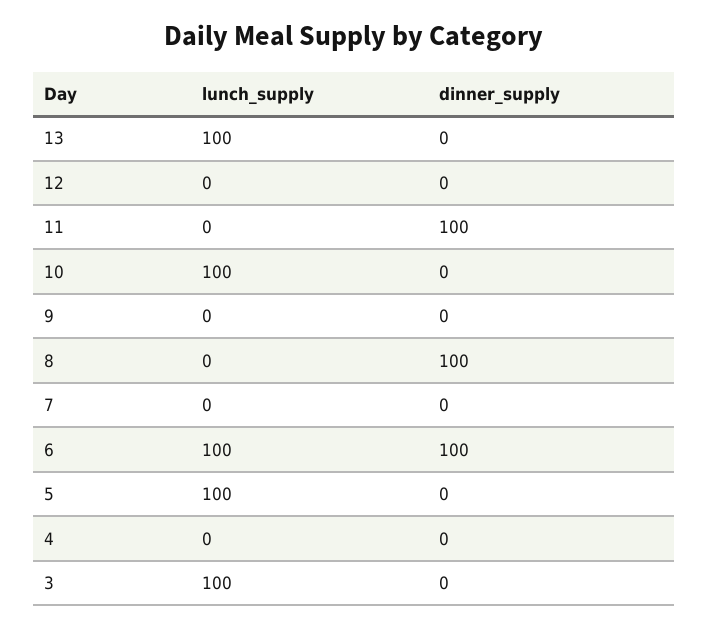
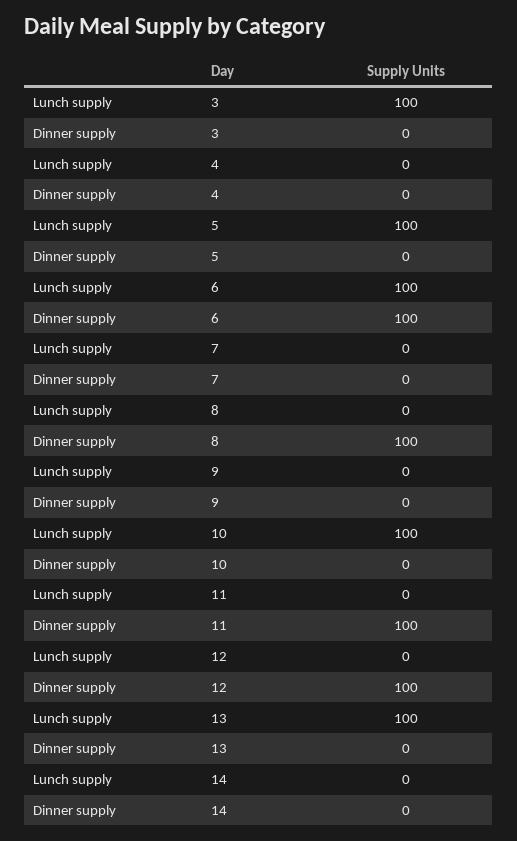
dinner_supply, 12: 0 -> 100
lunch_supply, 14: none -> 0
dinner_supply, 14: none -> 0

